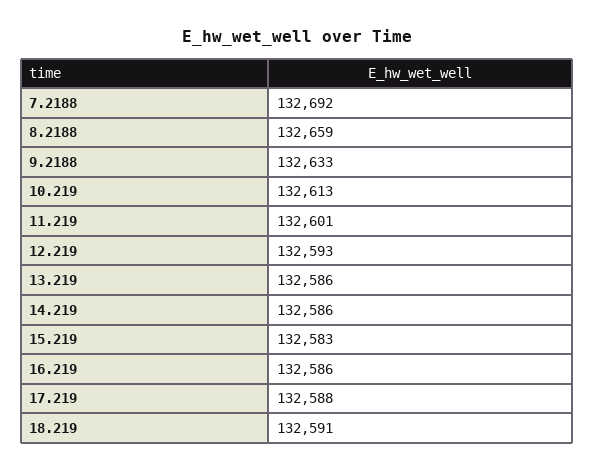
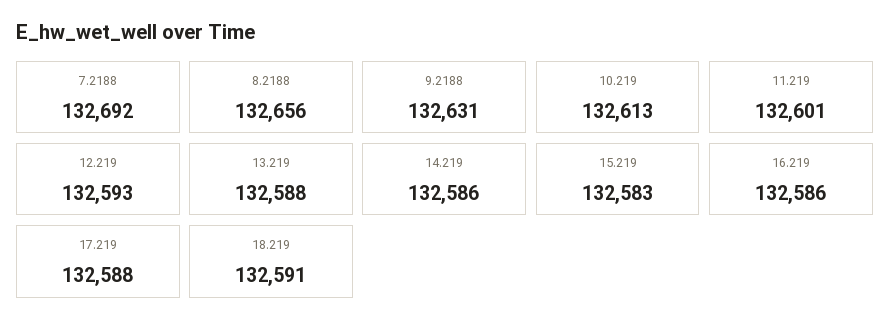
8.2188: 132659 -> 132656
9.2188: 132633 -> 132631
13.219: 132586 -> 132588

